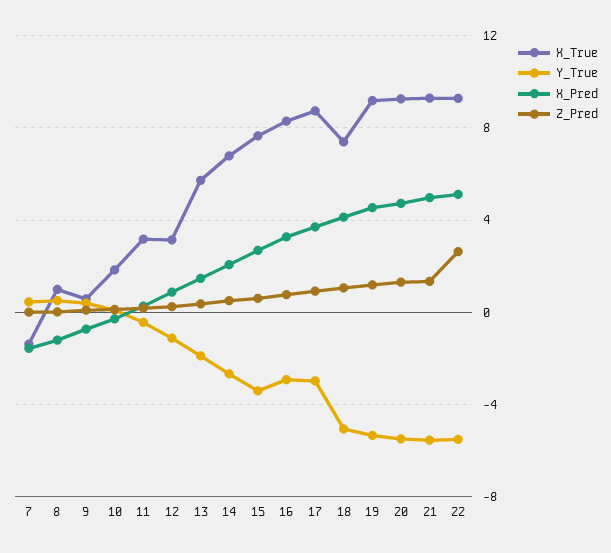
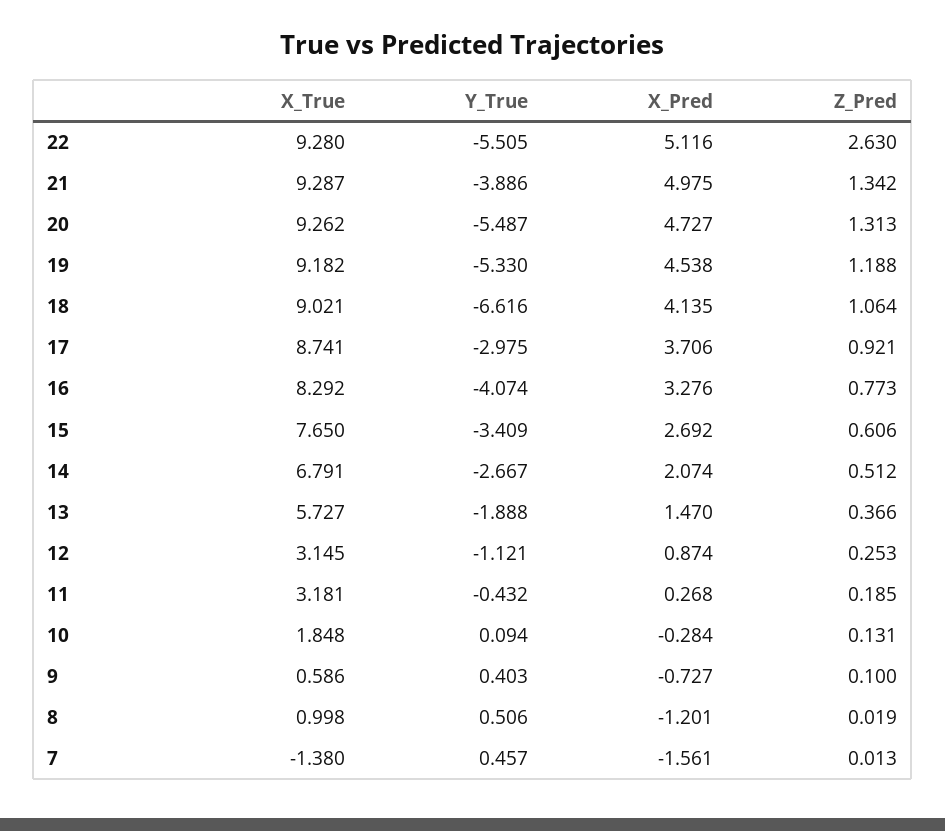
Y_True, 16: -3 -> -4.074
X_True, 18: 7.5 -> 9.021
Y_True, 18: -5 -> -6.616
Y_True, 21: -5.5 -> -3.886

